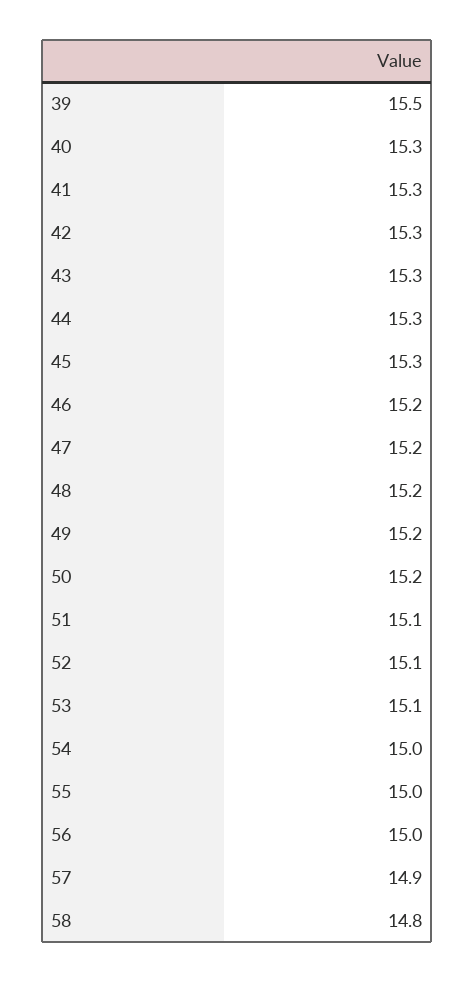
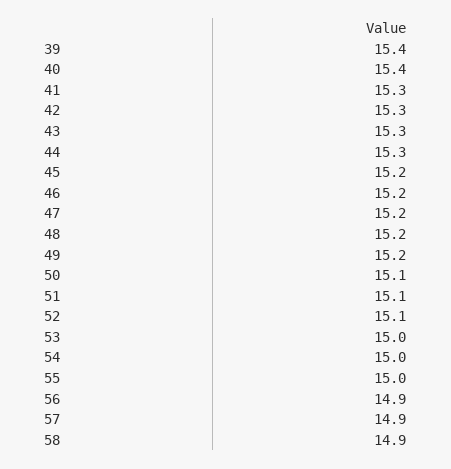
39: 15.5 -> 15.4
40: 15.3 -> 15.4
45: 15.3 -> 15.2
50: 15.2 -> 15.1
53: 15.1 -> 15
56: 15 -> 14.9
58: 14.8 -> 14.9

